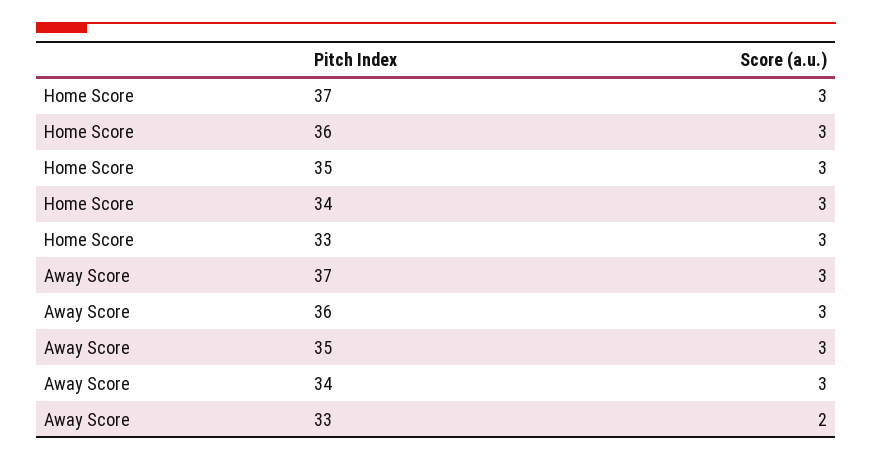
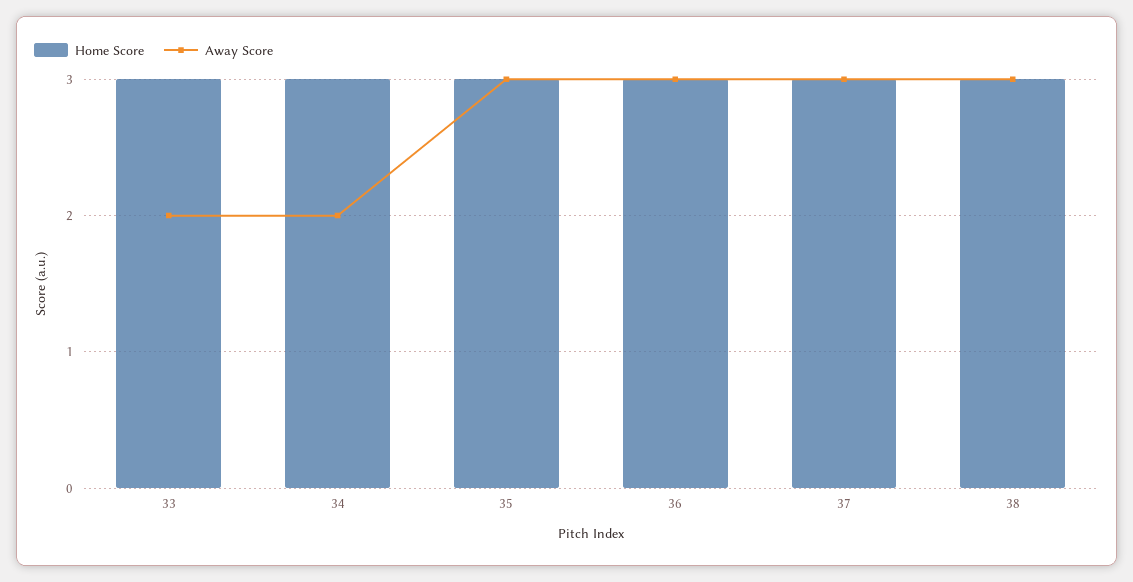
Away Score, 34: 3 -> 2
Home Score, 38: none -> 3
Away Score, 38: none -> 3

